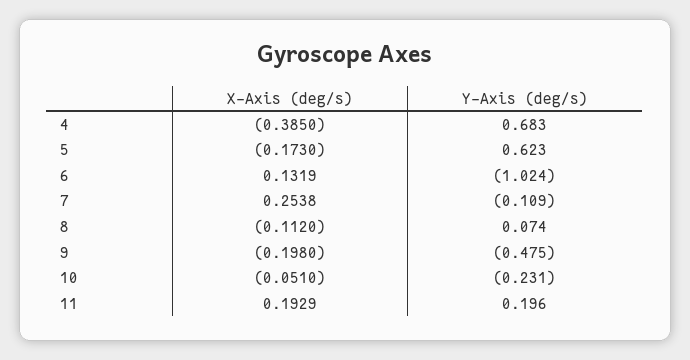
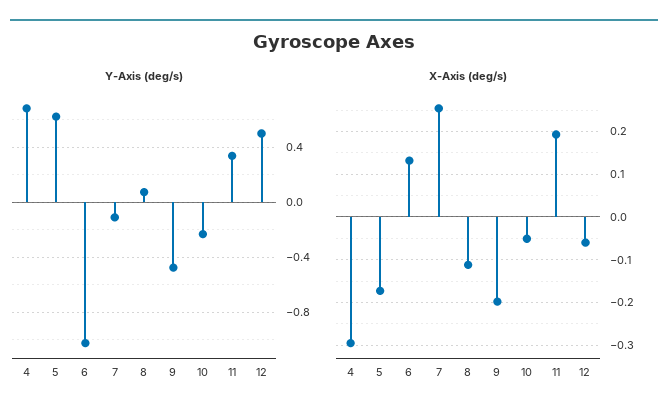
X-Axis (deg/s), 4: -0.385 -> -0.3
Y-Axis (deg/s), 11: 0.196 -> 0.35
Y-Axis (deg/s), 12: none -> 0.5
X-Axis (deg/s), 12: none -> -0.06

